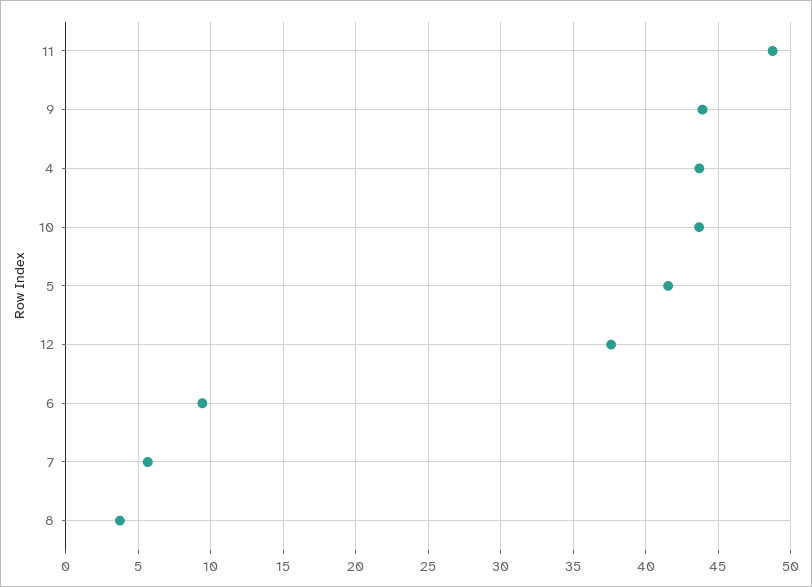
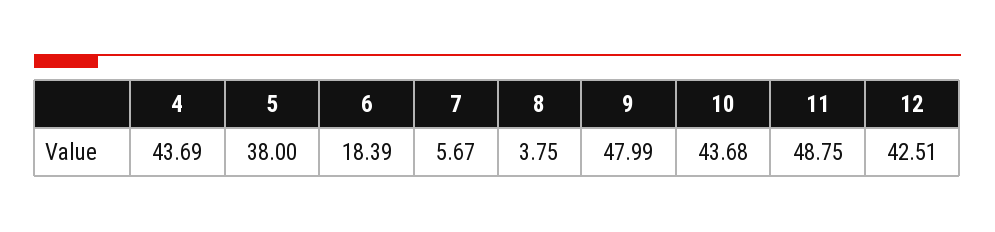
9: 44 -> 47.99
5: 41.5 -> 38
12: 37.5 -> 42.51
6: 9.5 -> 18.39

